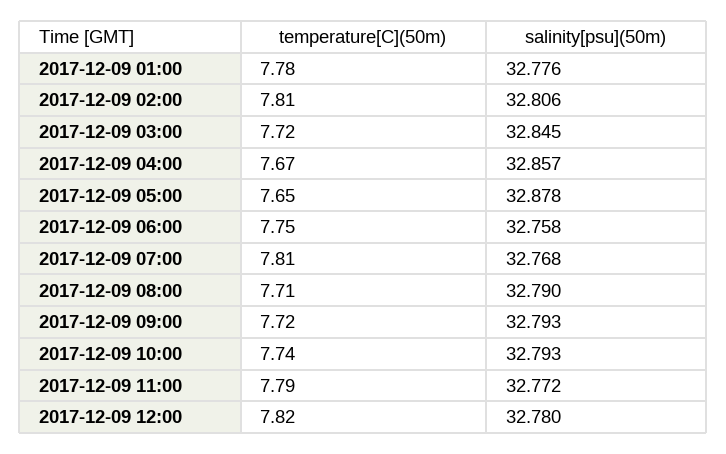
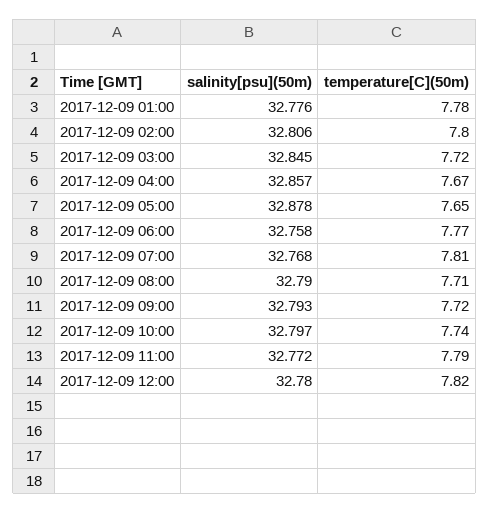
temperature[C](50m), 2017-12-09 02:00: 7.81 -> 7.8
temperature[C](50m), 2017-12-09 06:00: 7.75 -> 7.77
salinity[psu](50m), 2017-12-09 10:00: 32.793 -> 32.797

